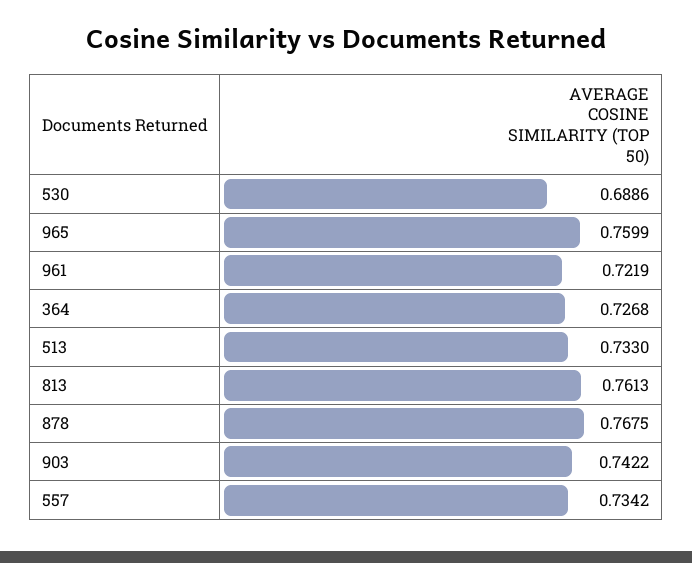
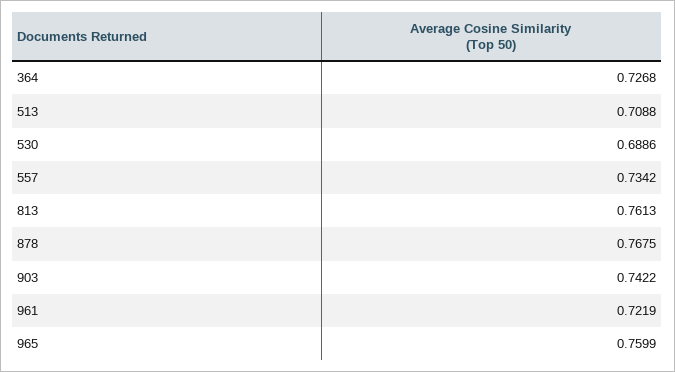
513: 0.733 -> 0.7088

